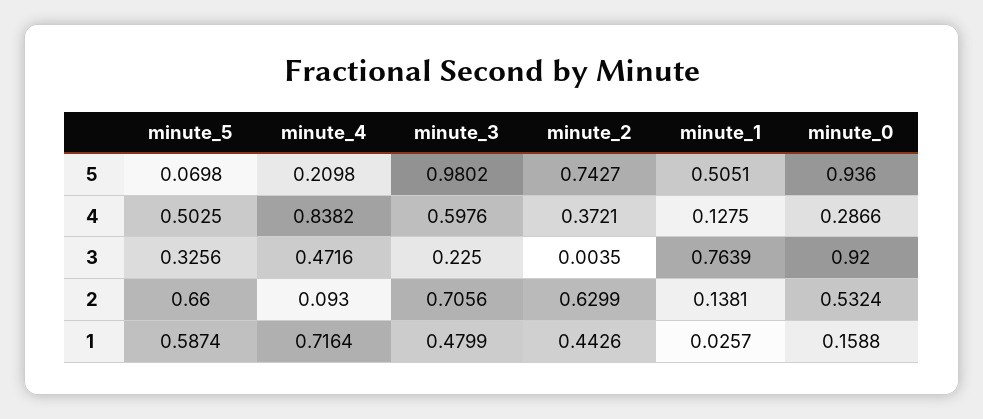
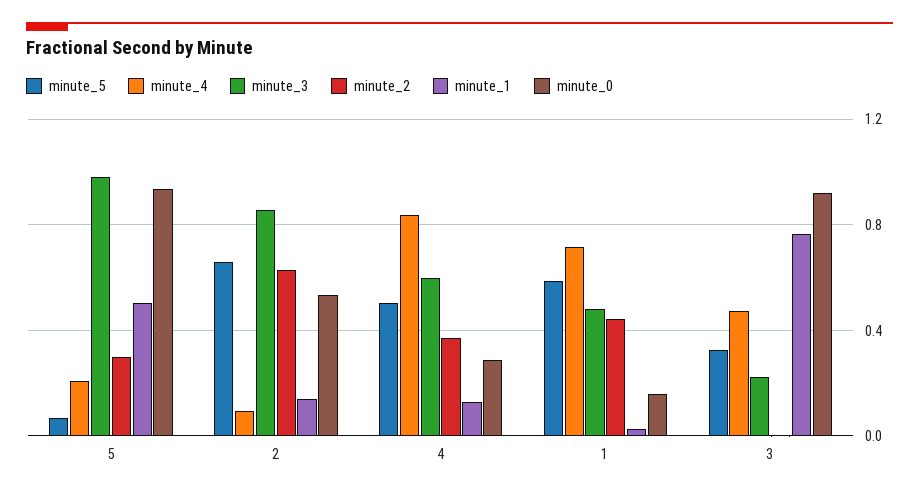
minute_2, 5: 0.7427 -> 0.3
minute_3, 2: 0.7056 -> 0.85

